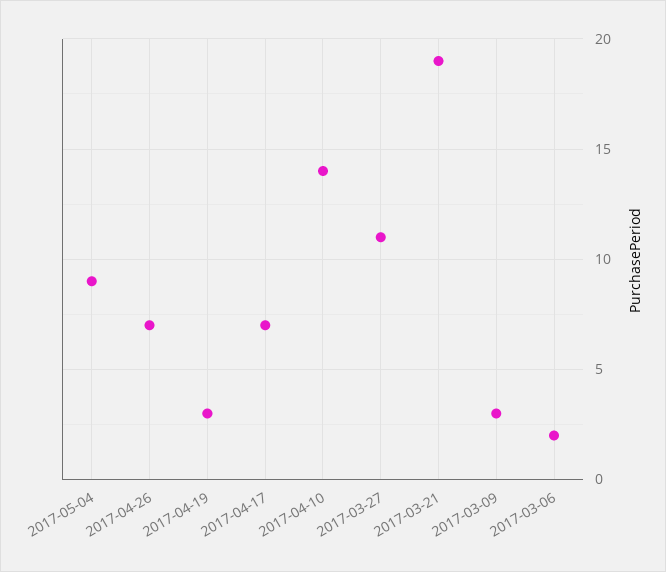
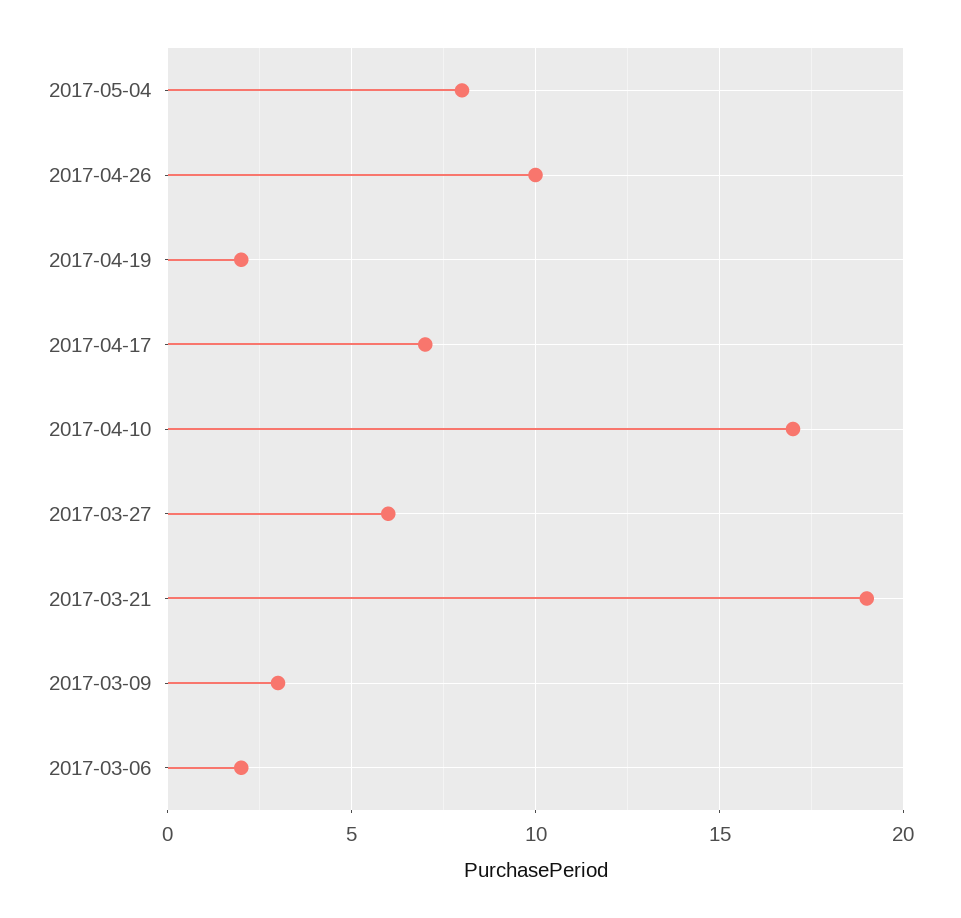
2017-05-04: 9 -> 8
2017-04-26: 7 -> 10
2017-04-19: 3 -> 2
2017-04-10: 14 -> 17
2017-03-27: 11 -> 6

